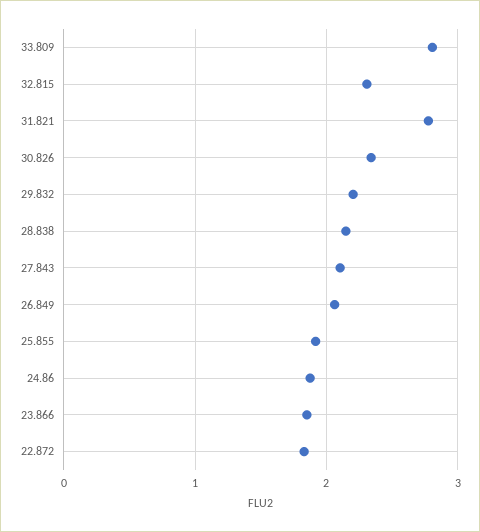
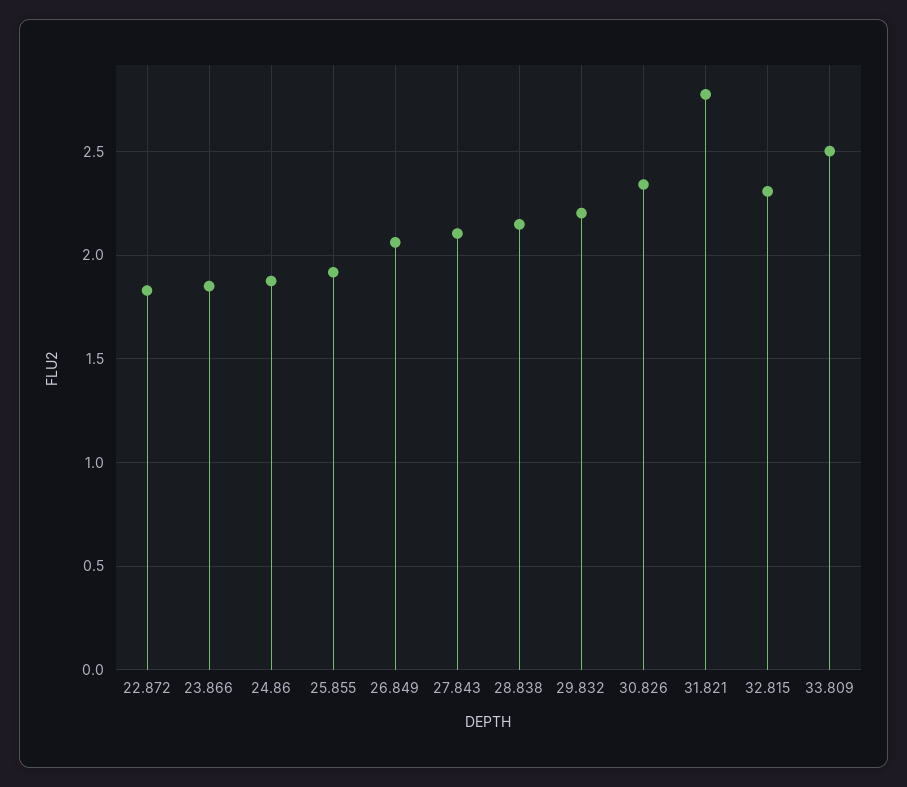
33.809: 2.8 -> 2.5

